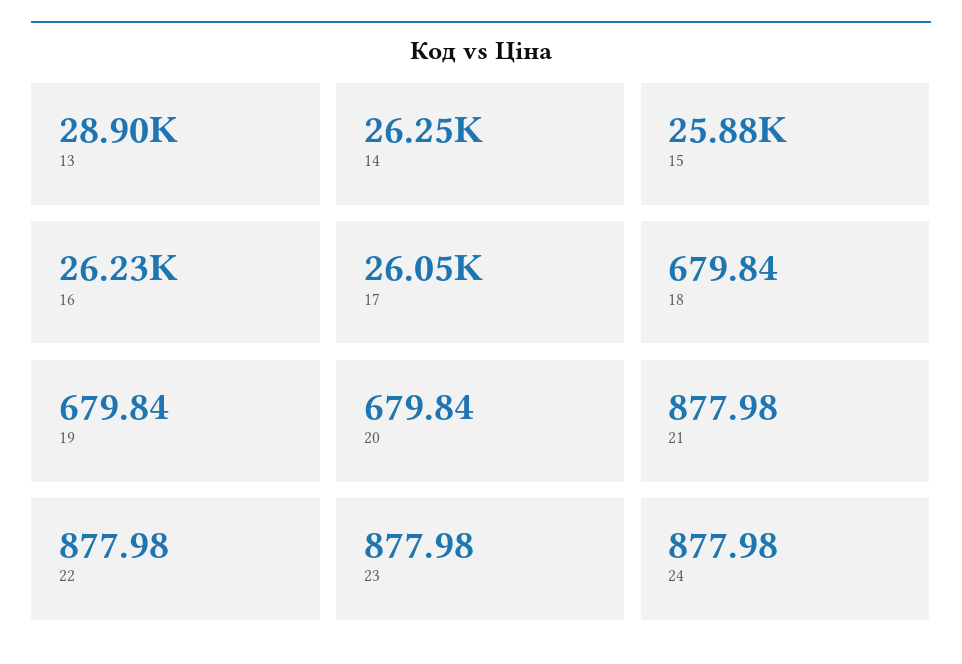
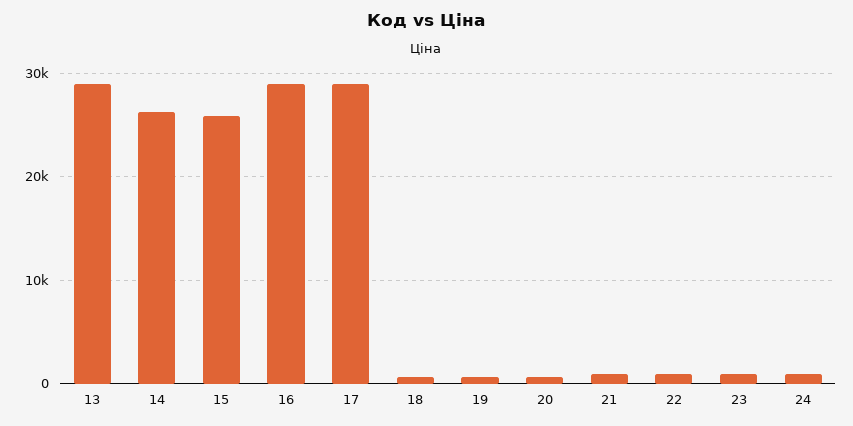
16: 26230 -> 29000
17: 26050 -> 29000

